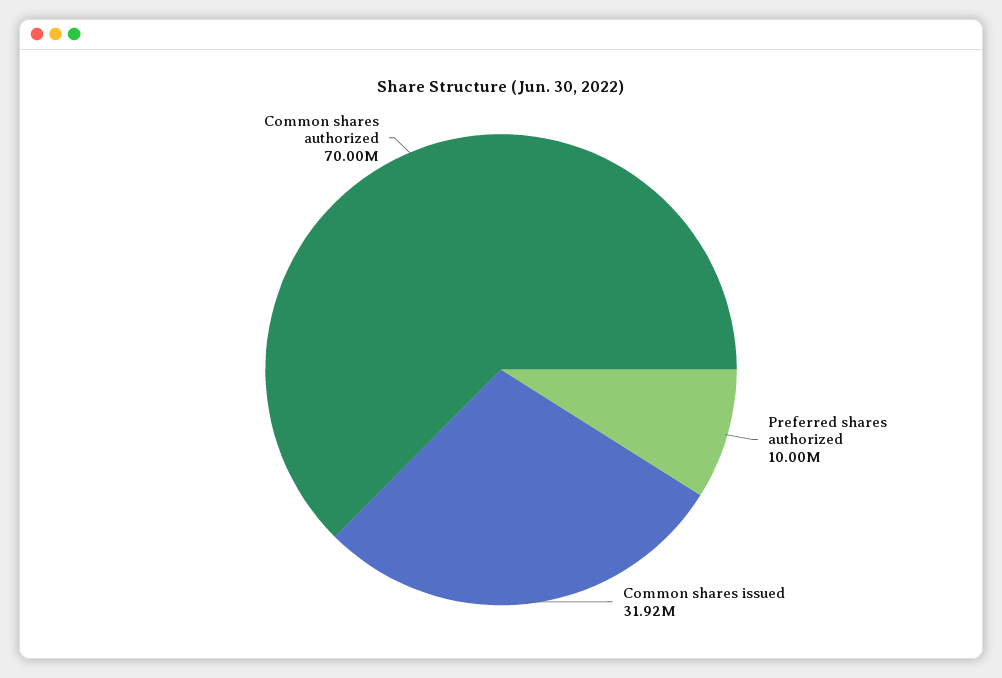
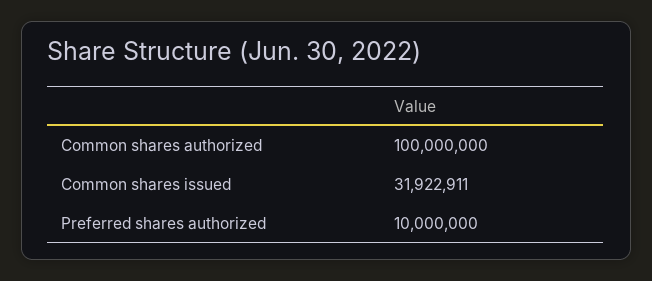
Common shares authorized: 70000000 -> 100000000

